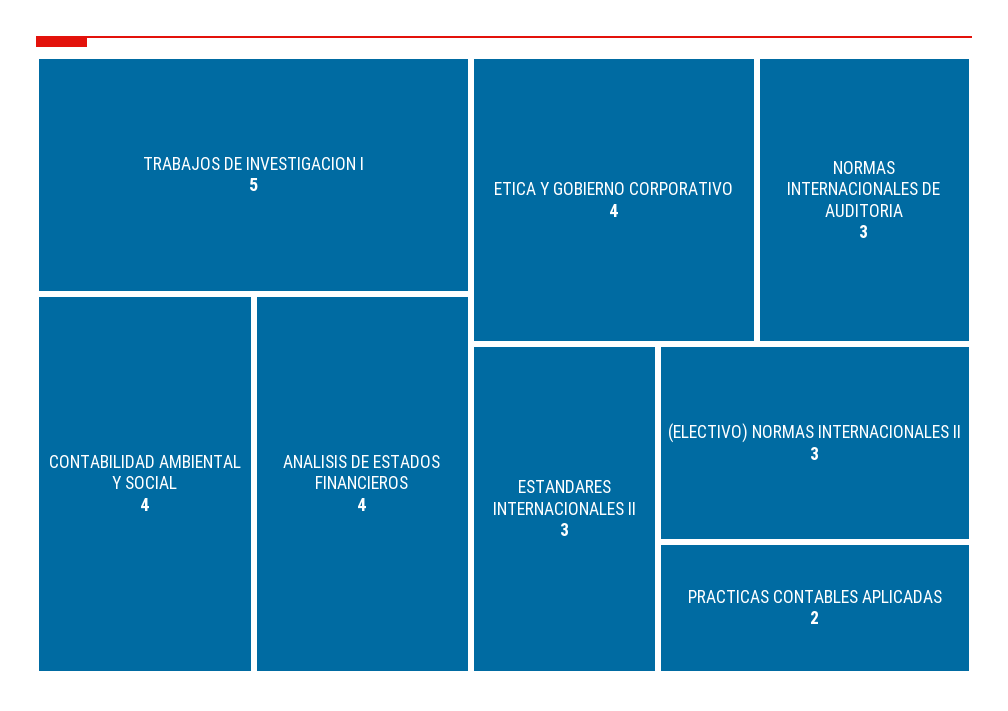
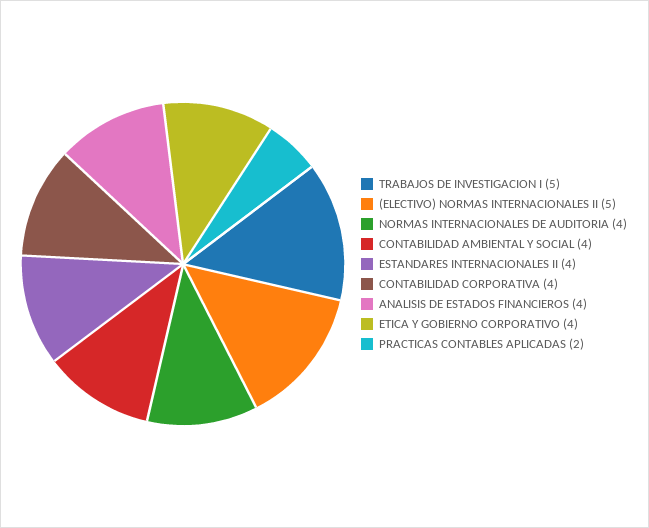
NORMAS INTERNACIONALES DE AUDITORIA: 3 -> 4
ESTANDARES INTERNACIONALES II: 3 -> 4
(ELECTIVO) NORMAS INTERNACIONALES II: 3 -> 5
CONTABILIDAD CORPORATIVA: none -> 4

